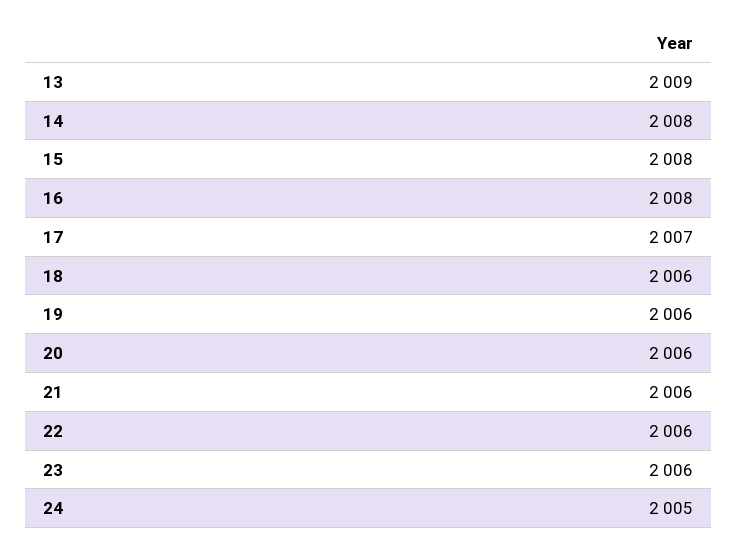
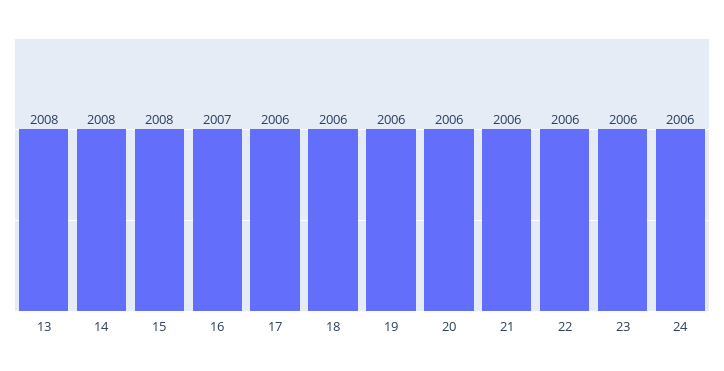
13: 2009 -> 2008
16: 2008 -> 2007
17: 2007 -> 2006
24: 2005 -> 2006

